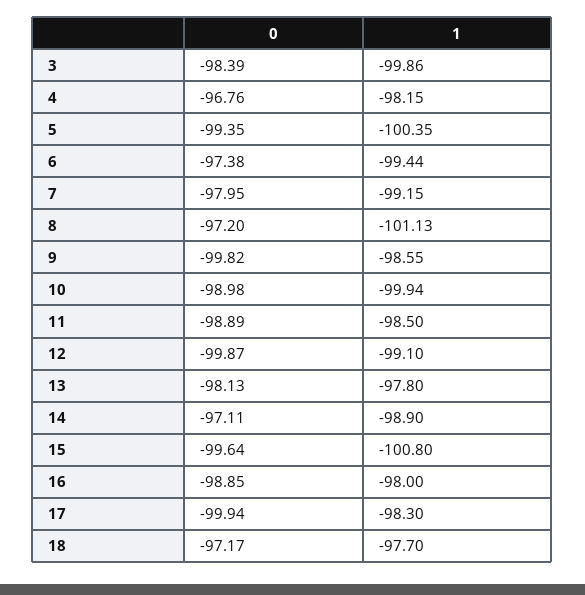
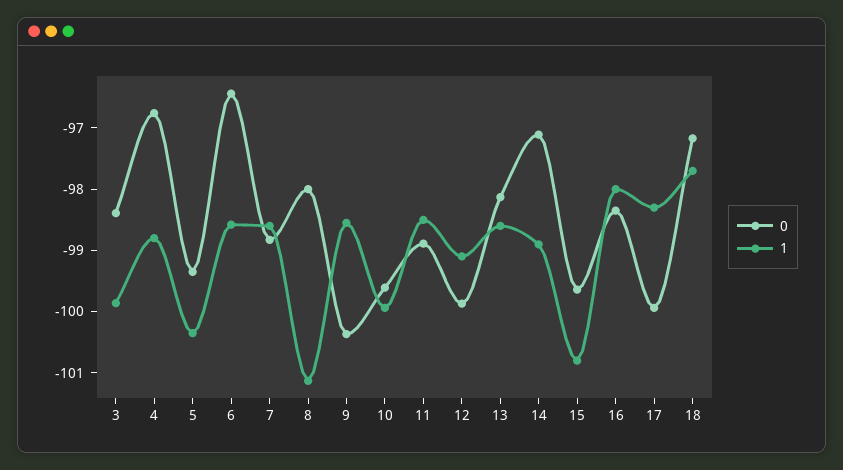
1, 4: -98.15 -> -98.8
0, 6: -97.38 -> -96.4
1, 6: -99.44 -> -98.6
0, 7: -97.95 -> -98.8
1, 7: -99.15 -> -98.6
0, 8: -97.2 -> -98
0, 9: -99.82 -> -100.4
0, 10: -98.98 -> -99.6
1, 13: -97.8 -> -98.6
0, 16: -98.85 -> -98.4

